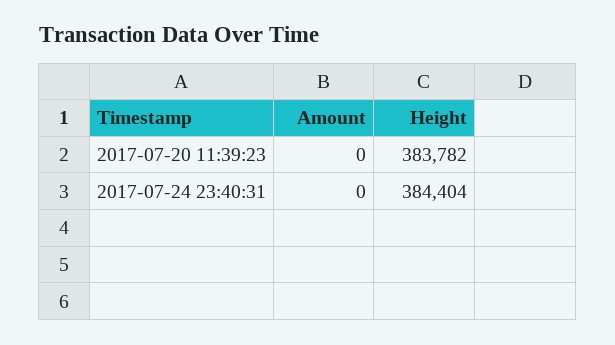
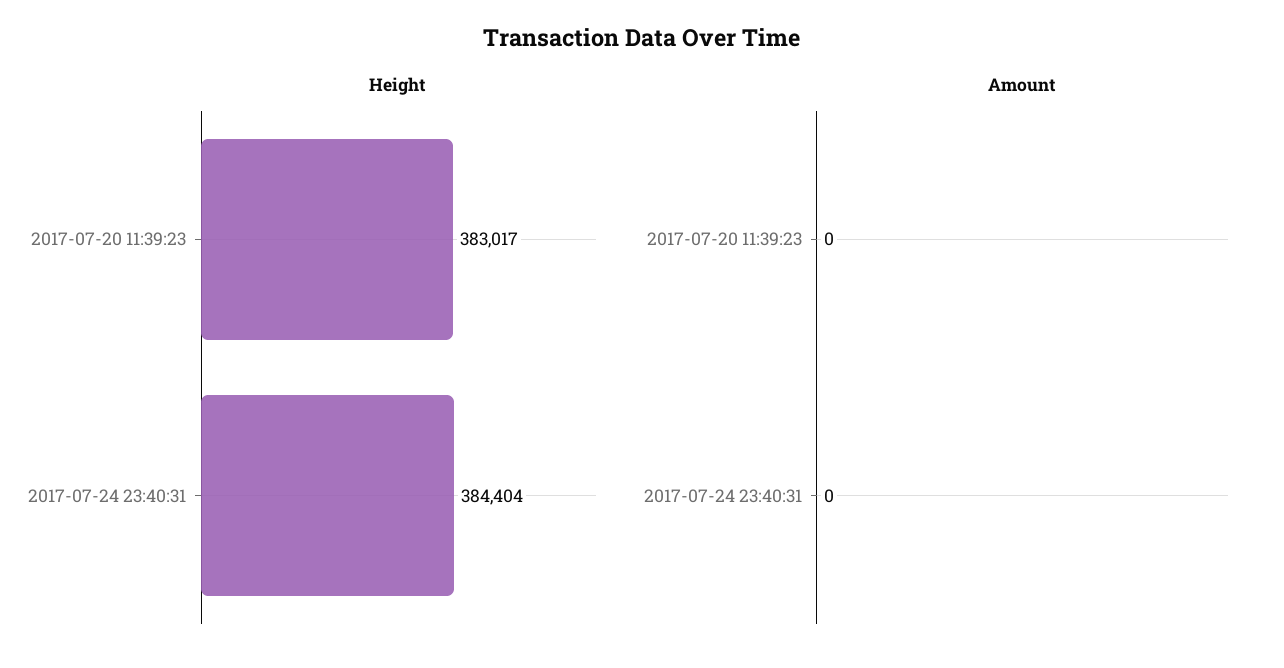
Height, 2017-07-20 11:39:23: 383782 -> 383017

